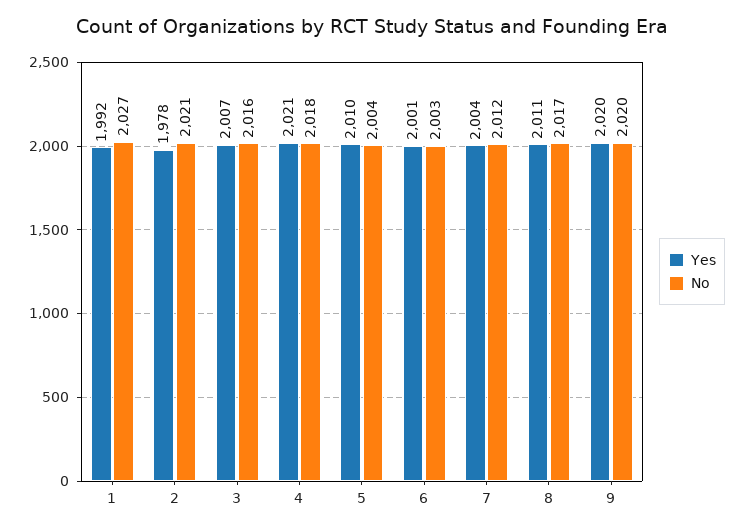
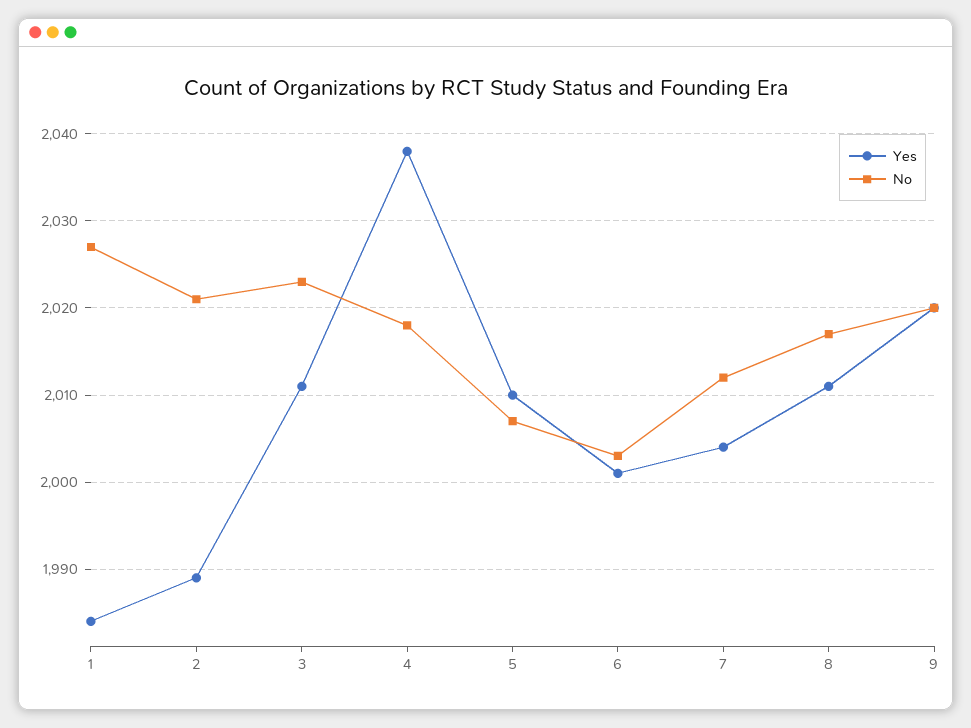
Yes, 1: 1992 -> 1984
Yes, 2: 1978 -> 1989
Yes, 3: 2007 -> 2011
No, 3: 2016 -> 2023
Yes, 4: 2021 -> 2038
No, 5: 2004 -> 2007

